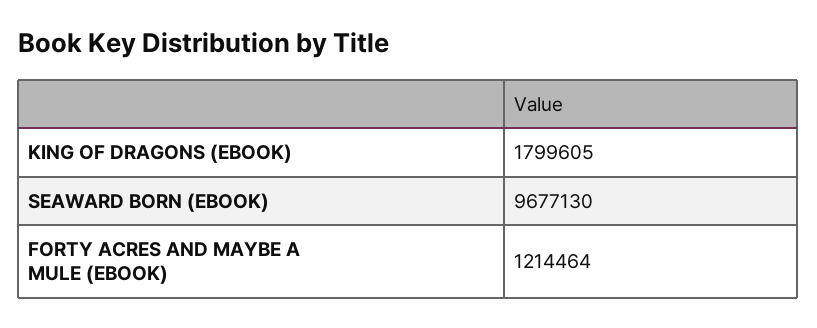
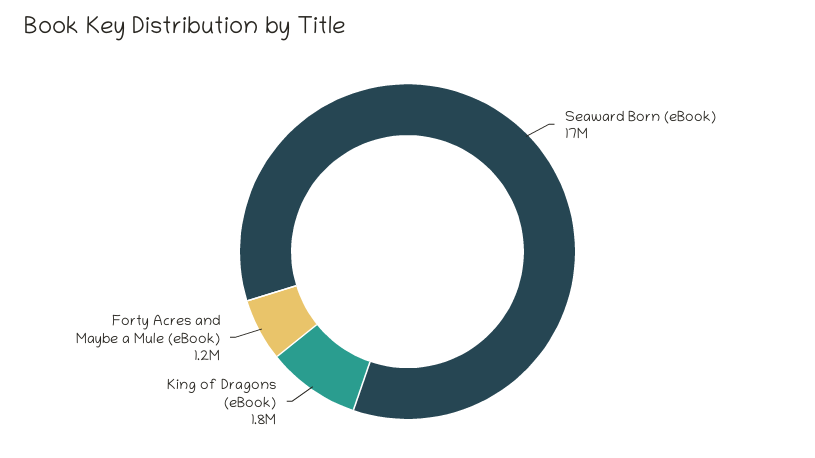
SEAWARD BORN (EBOOK): 9677130 -> 17000000

